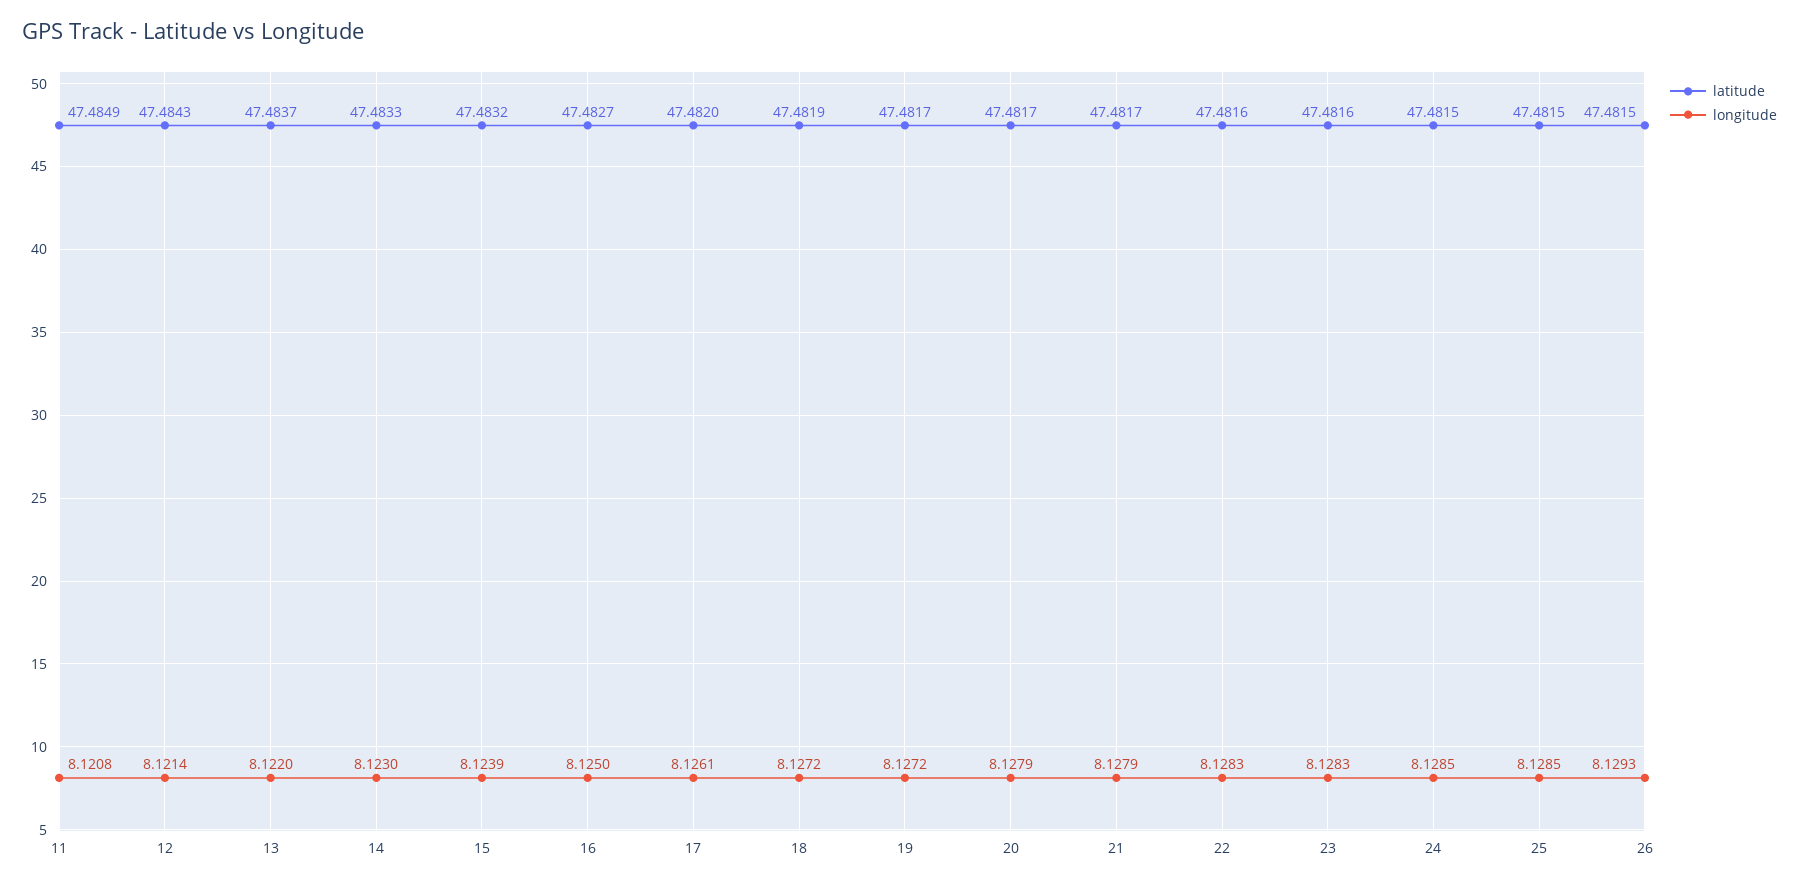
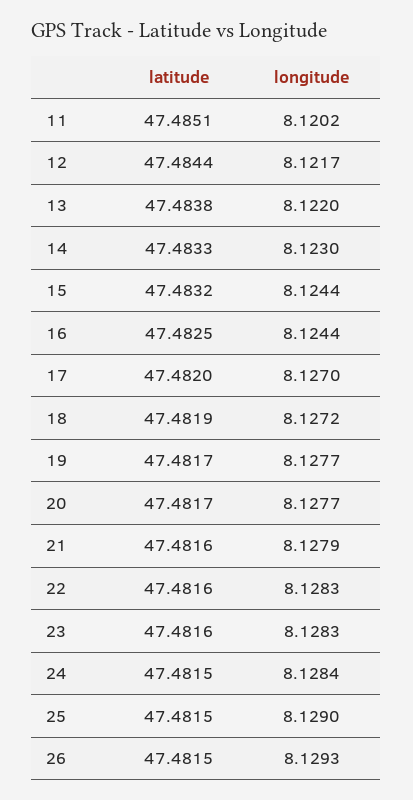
latitude, 11: 47.4849 -> 47.4851
longitude, 11: 8.1208 -> 8.1202
latitude, 12: 47.4843 -> 47.4844
longitude, 12: 8.1214 -> 8.1217
latitude, 13: 47.4837 -> 47.4838
longitude, 15: 8.1239 -> 8.1244
latitude, 16: 47.4827 -> 47.4825
longitude, 16: 8.125 -> 8.1244
longitude, 17: 8.1261 -> 8.127
longitude, 19: 8.1272 -> 8.1277
longitude, 20: 8.1279 -> 8.1277
latitude, 21: 47.4817 -> 47.4816
longitude, 24: 8.1285 -> 8.1284
longitude, 25: 8.1285 -> 8.129

